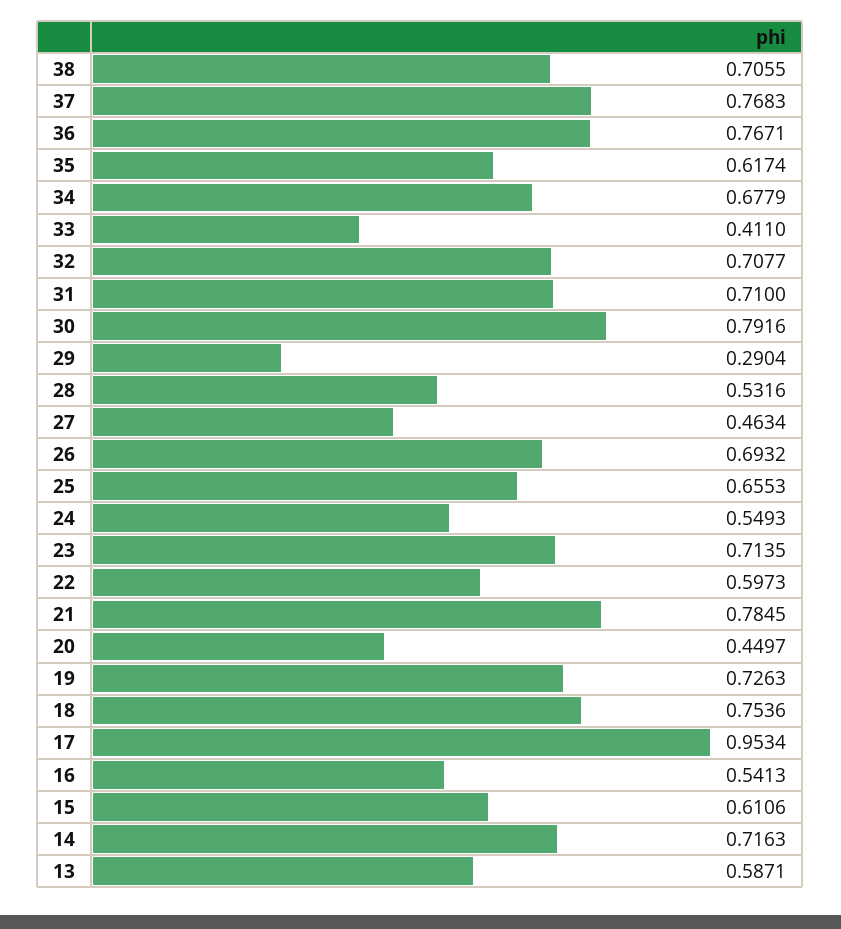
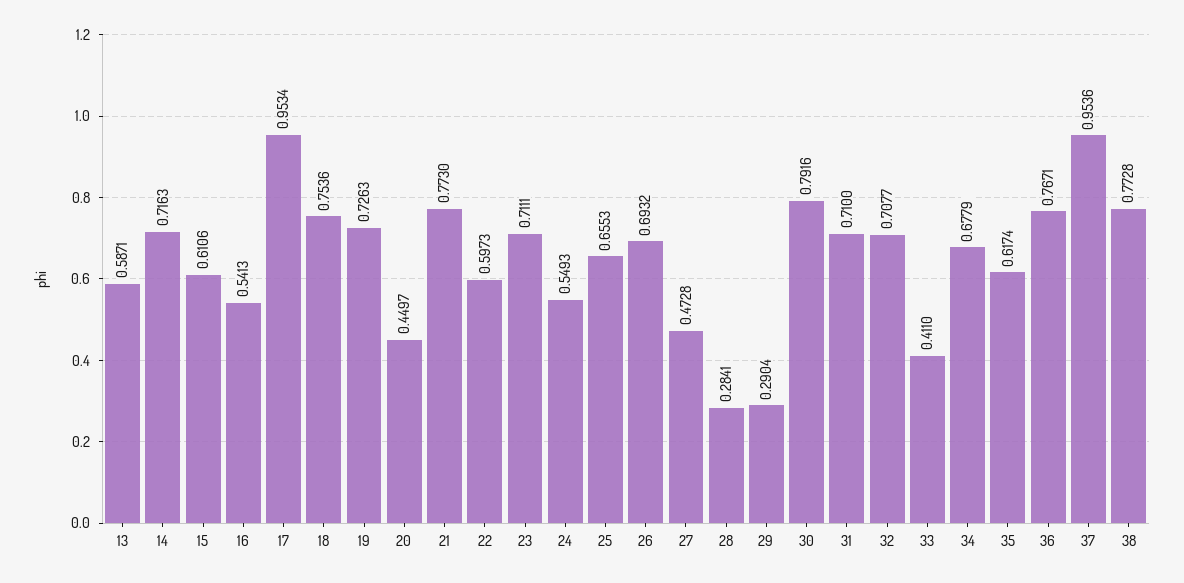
38: 0.7055 -> 0.7728
37: 0.7683 -> 0.9536
28: 0.5316 -> 0.2841
27: 0.4634 -> 0.4728
23: 0.7135 -> 0.7111
21: 0.7845 -> 0.773

